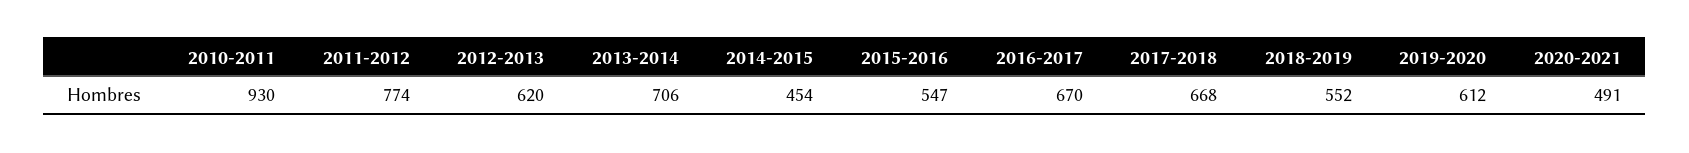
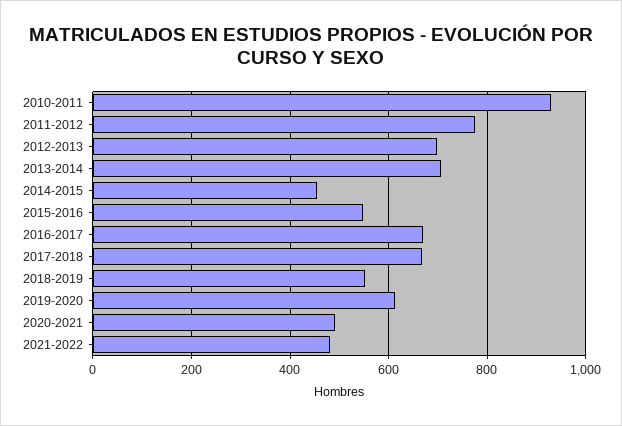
2012-2013: 620 -> 700
2021-2022: none -> 480

